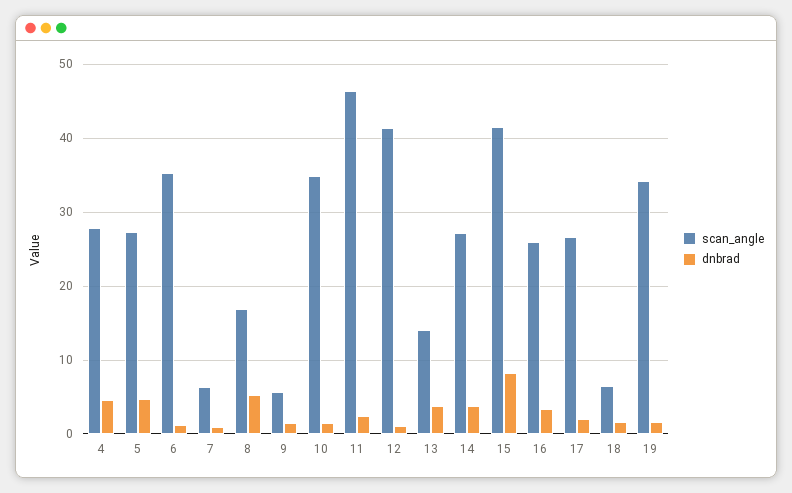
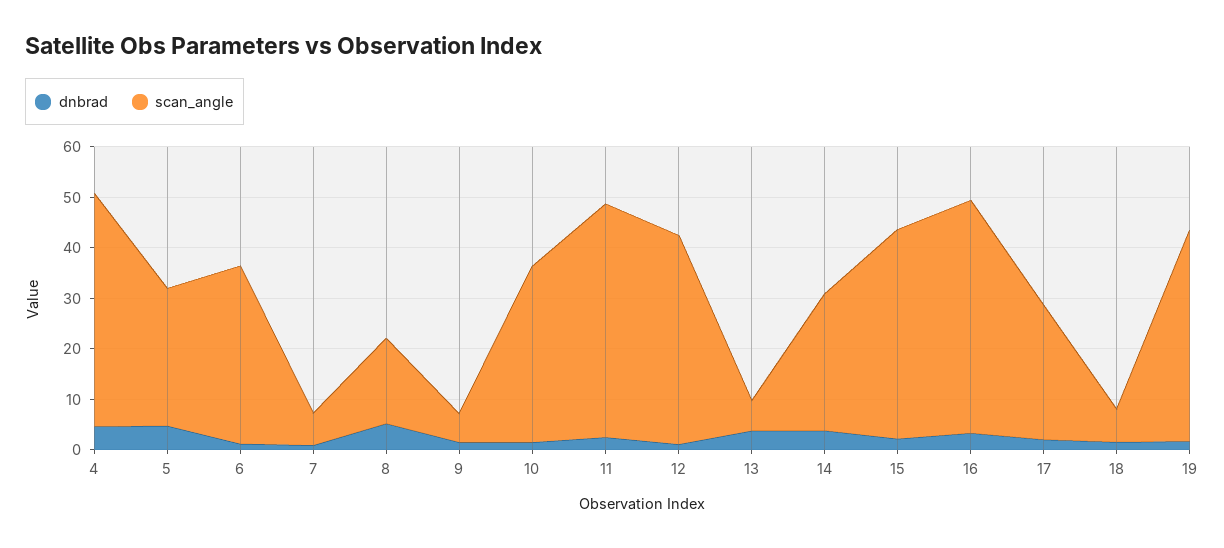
scan_angle, 4: 28 -> 46
scan_angle, 13: 14 -> 6
dnbrad, 15: 8 -> 2
scan_angle, 16: 26 -> 46
scan_angle, 19: 34 -> 42

